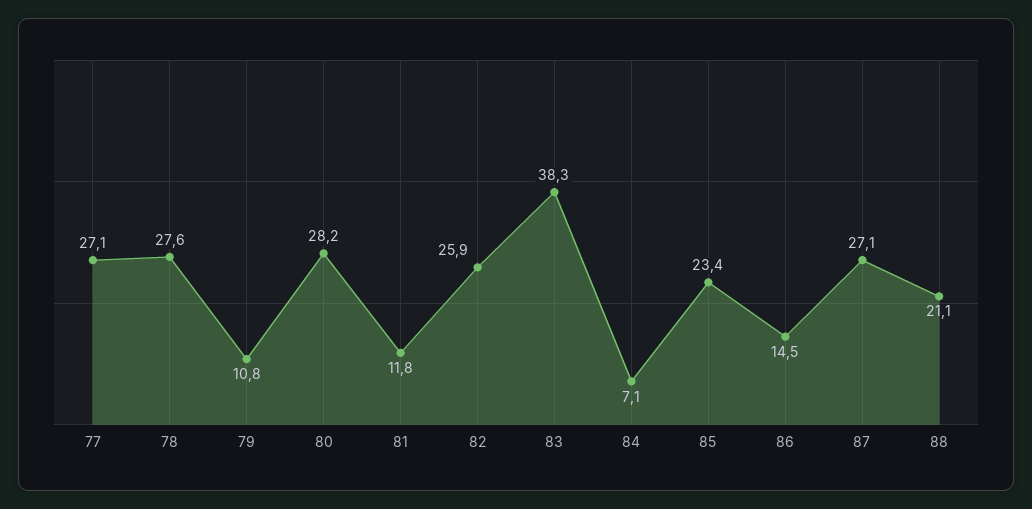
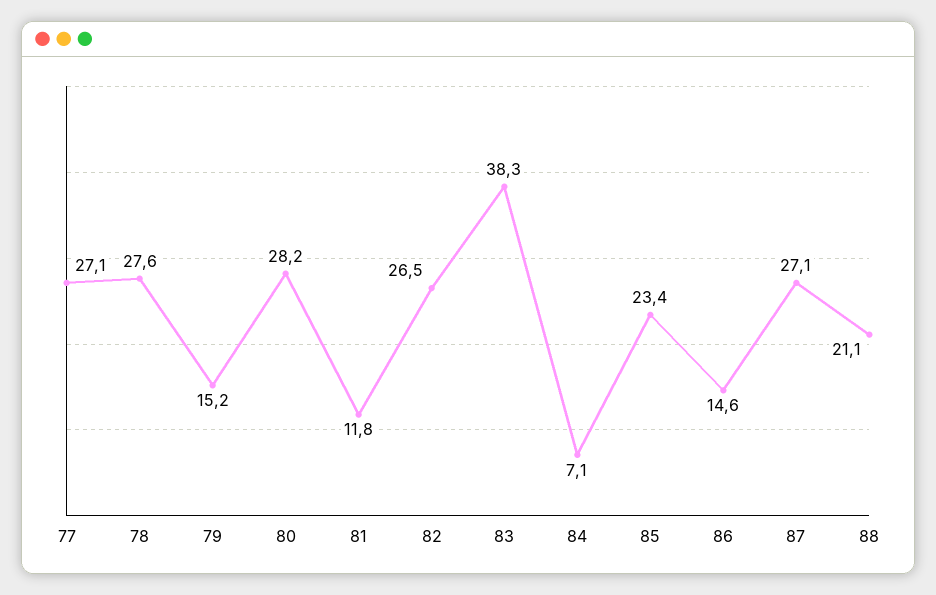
79: 10.8 -> 15.2
82: 25.9 -> 26.5
86: 14.5 -> 14.6

